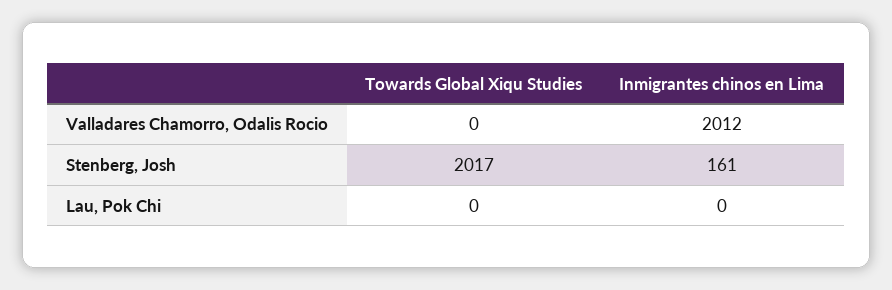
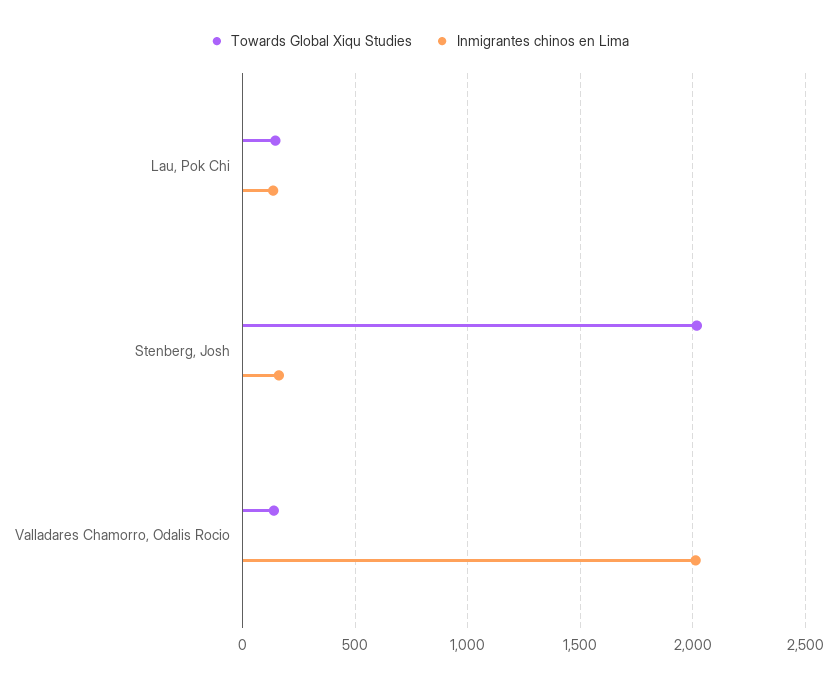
Towards Global Xiqu Studies, Valladares Chamorro, Odalis Rocio: 0 -> 150
Towards Global Xiqu Studies, Lau, Pok Chi: 0 -> 150
Inmigrantes chinos en Lima, Lau, Pok Chi: 0 -> 150

